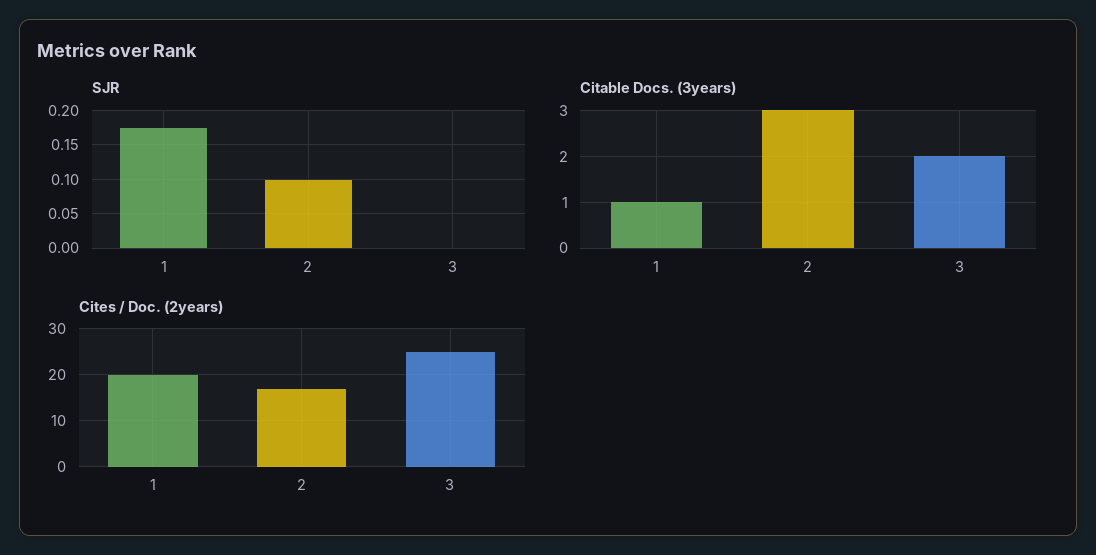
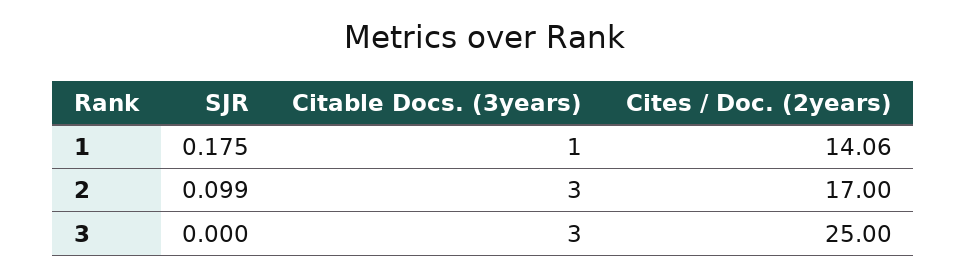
Citable Docs. (3years), 3: 2 -> 3
Cites / Doc. (2years), 1: 20 -> 14.06

